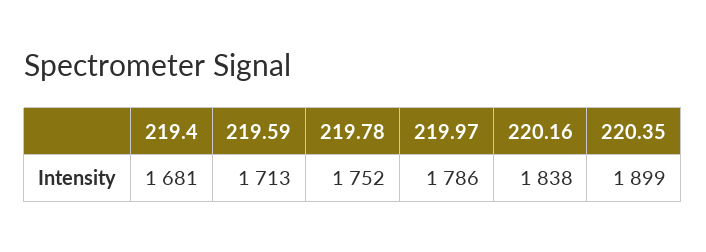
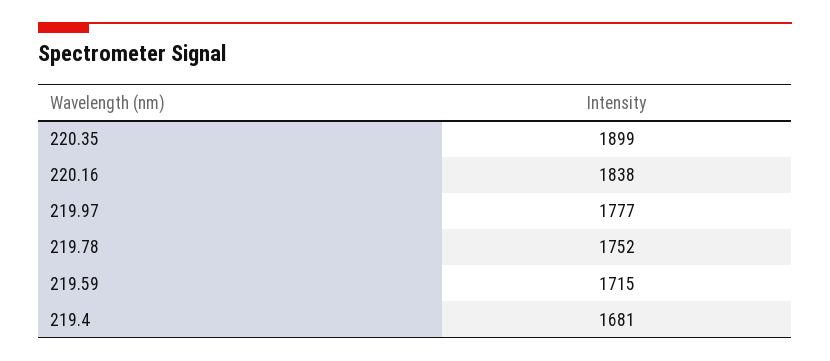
219.59: 1713 -> 1715
219.97: 1786 -> 1777

